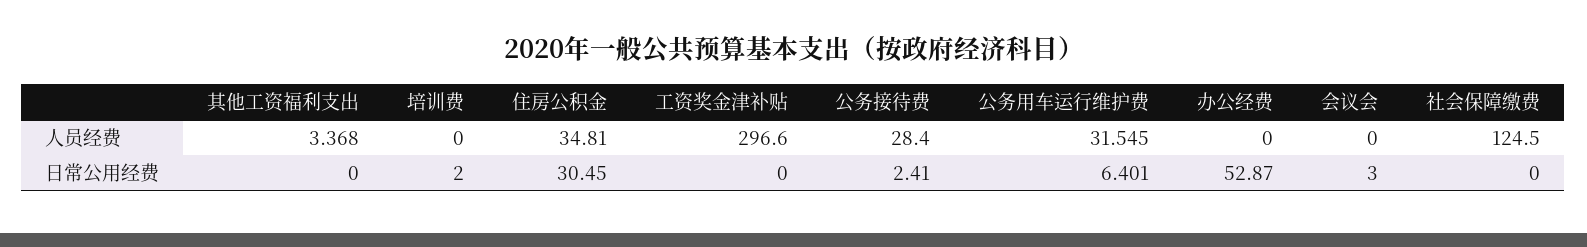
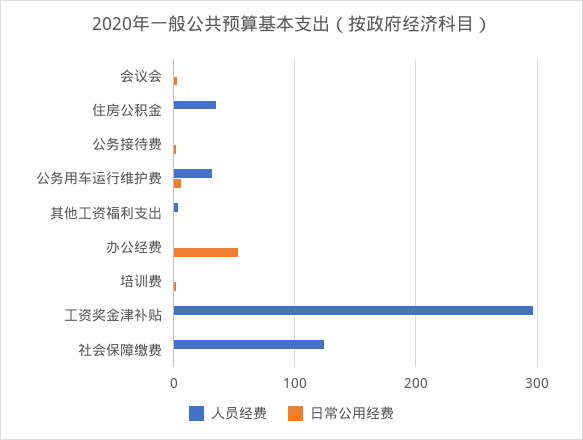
人员经费, 公务接待费: 28.4 -> 0
日常公用经费, 住房公积金: 30.45 -> 0

